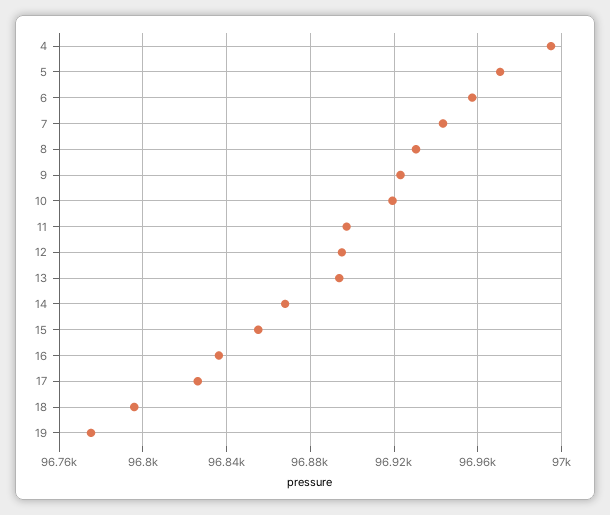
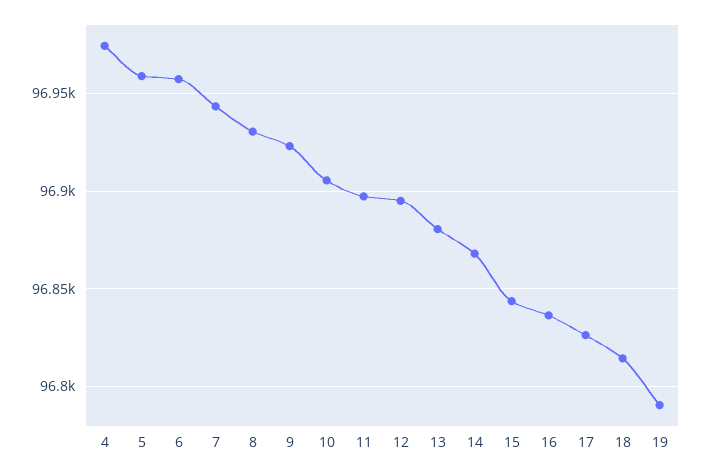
4: 96995 -> 96975
5: 96970 -> 96960
10: 96920 -> 96905
13: 96895 -> 96880
15: 96855 -> 96845
18: 96795 -> 96815
19: 96775 -> 96790

